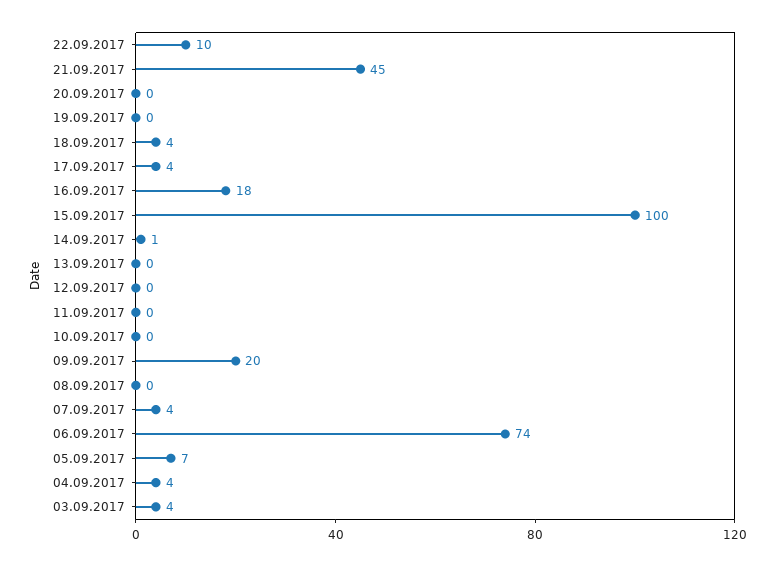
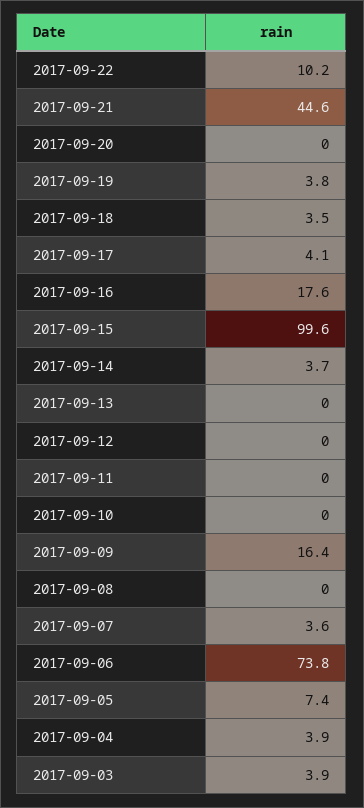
19.09.2017: 0 -> 3.8
14.09.2017: 1 -> 3.7
09.09.2017: 20 -> 16.4

